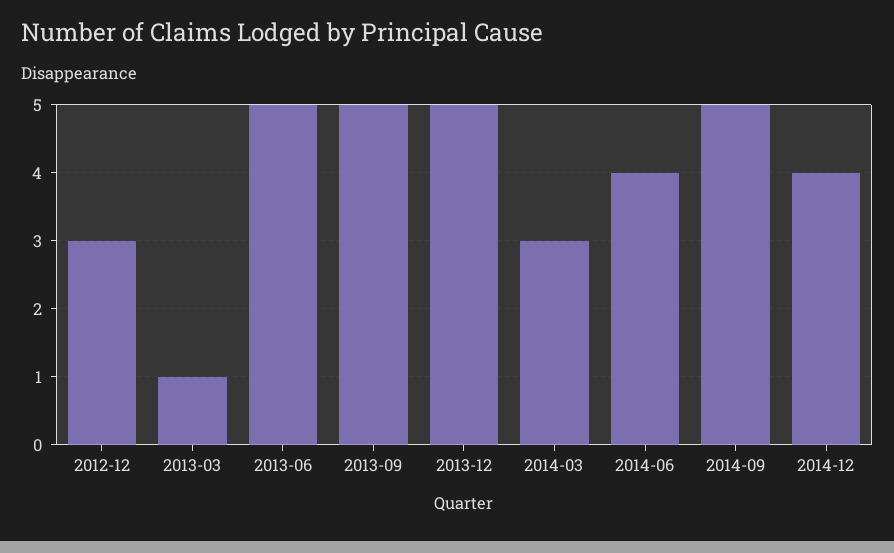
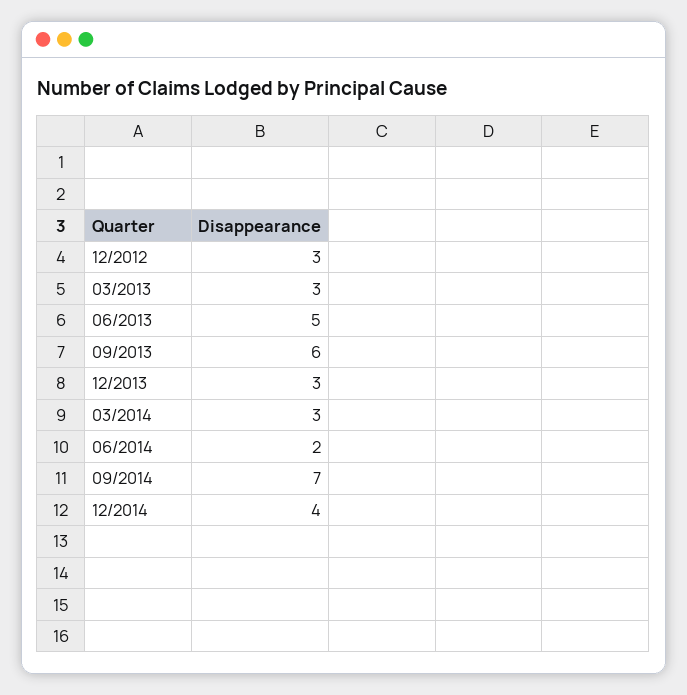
2013-03: 1 -> 3
2013-09: 5 -> 6
2013-12: 5 -> 3
2014-06: 4 -> 2
2014-09: 5 -> 7

